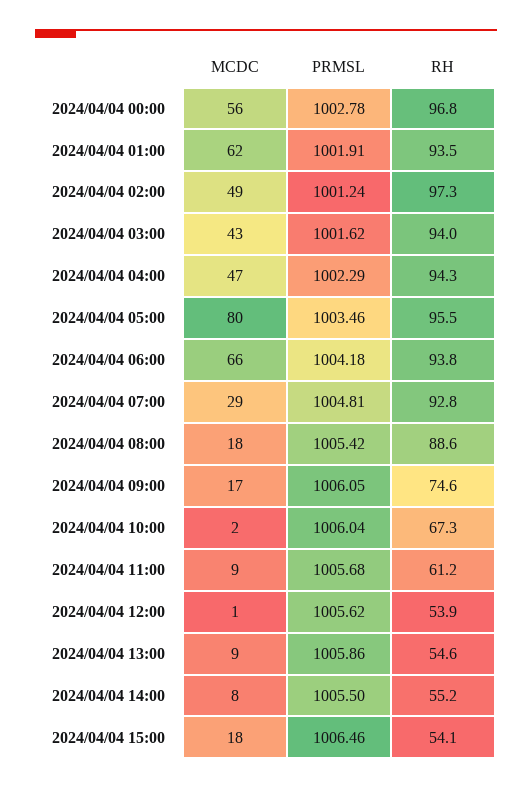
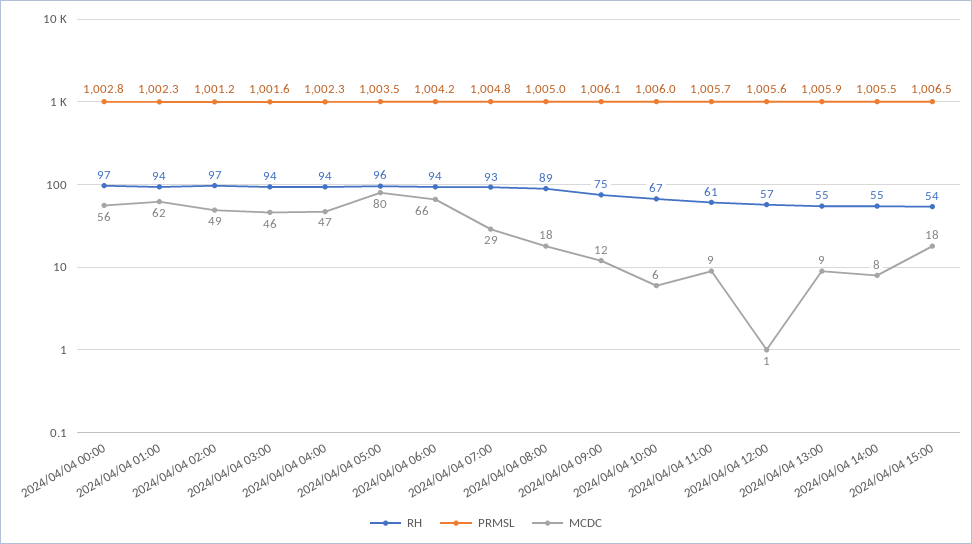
PRMSL, 2024/04/04 01:00: 1001.91 -> 1002.3
MCDC, 2024/04/04 03:00: 43 -> 46
PRMSL, 2024/04/04 08:00: 1005.42 -> 1005
MCDC, 2024/04/04 09:00: 17 -> 12
MCDC, 2024/04/04 10:00: 2 -> 6
RH, 2024/04/04 12:00: 53.9 -> 57

